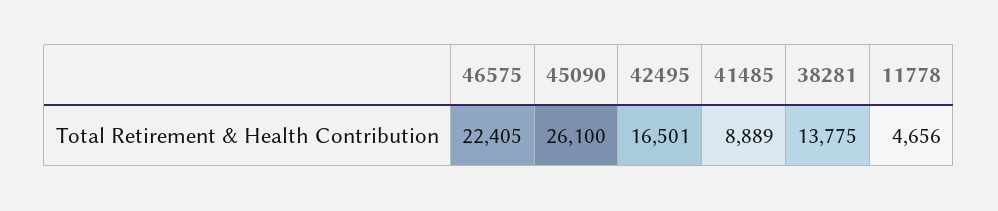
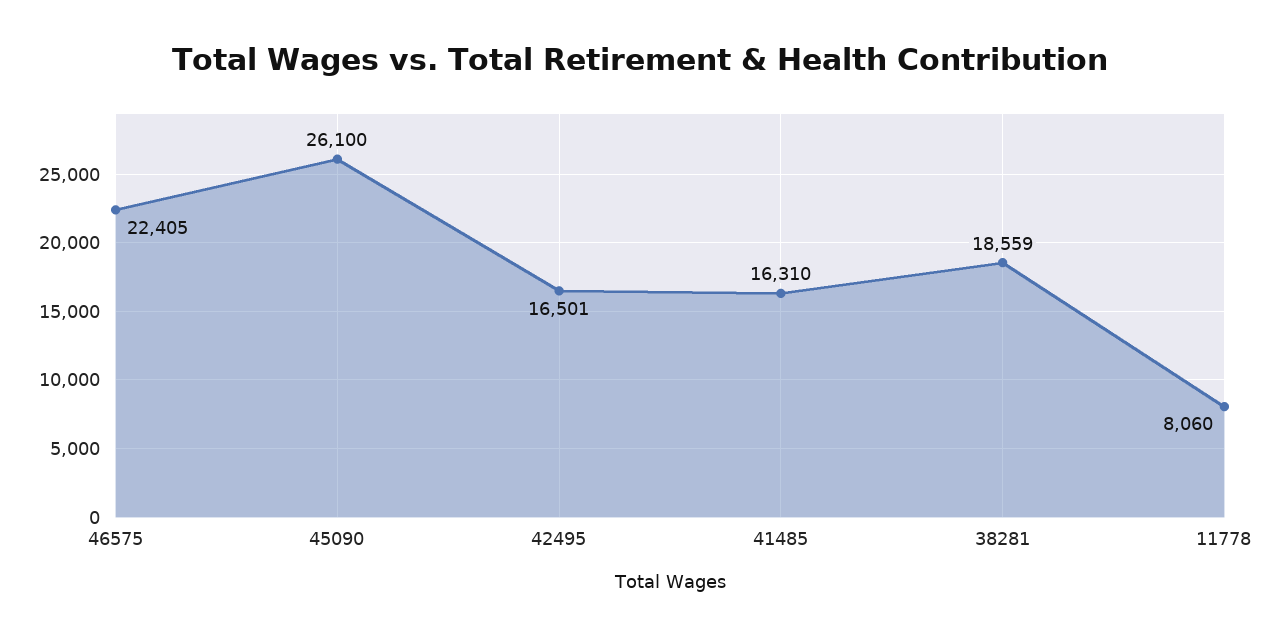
41485: 8889 -> 16310
38281: 13775 -> 18559
11778: 4656 -> 8060

